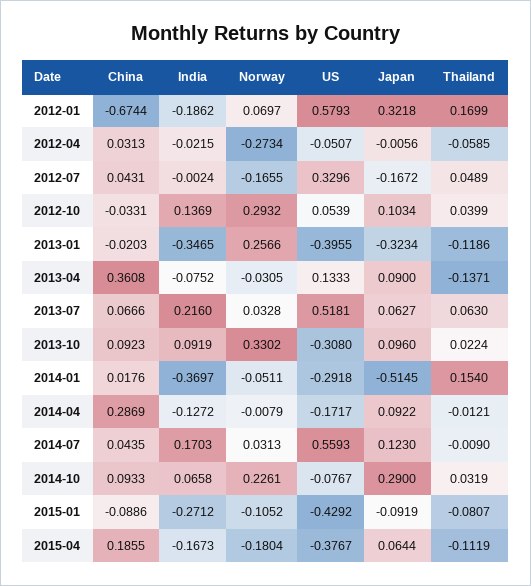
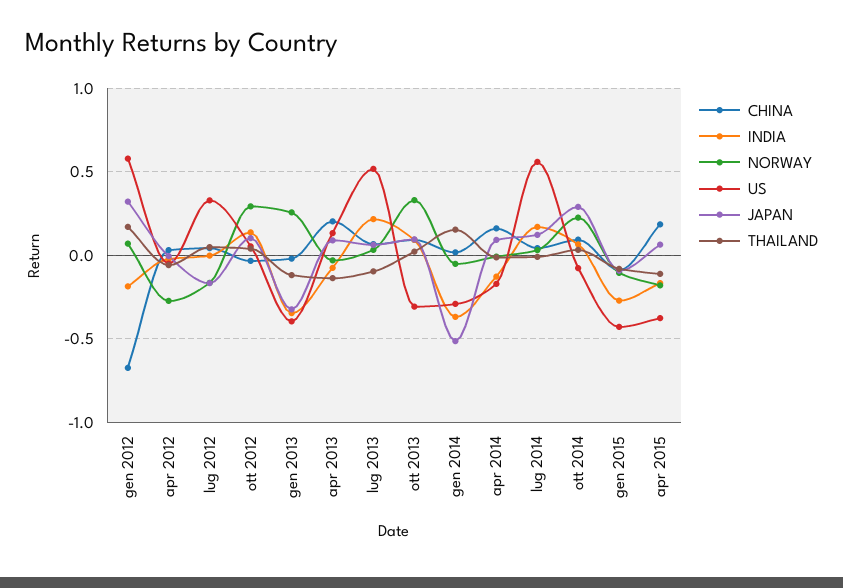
China, 2013-04: 0.3608 -> 0.2
Thailand, 2013-07: 0.063 -> -0.1
China, 2014-04: 0.2869 -> 0.15

